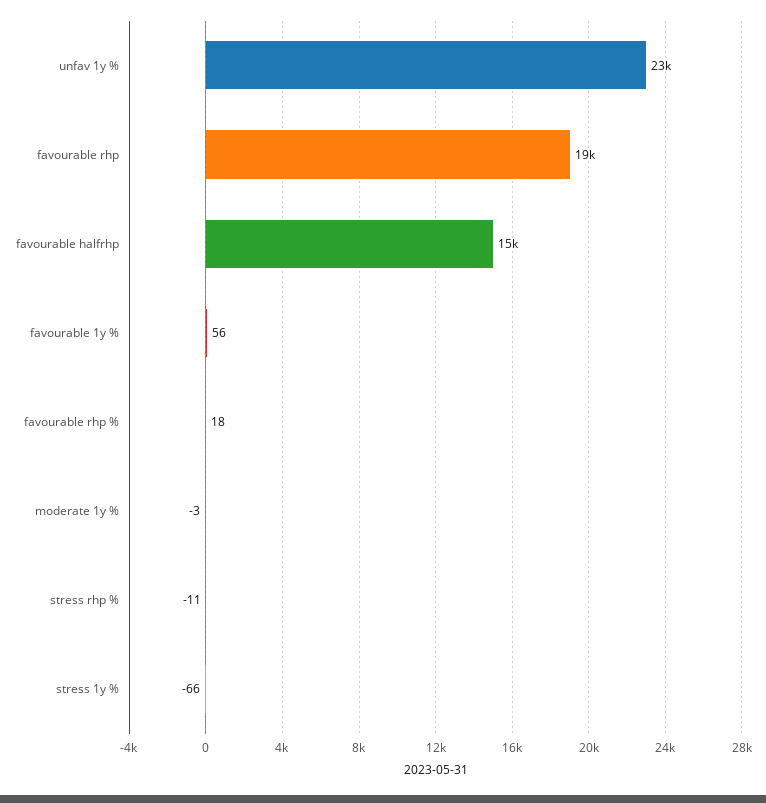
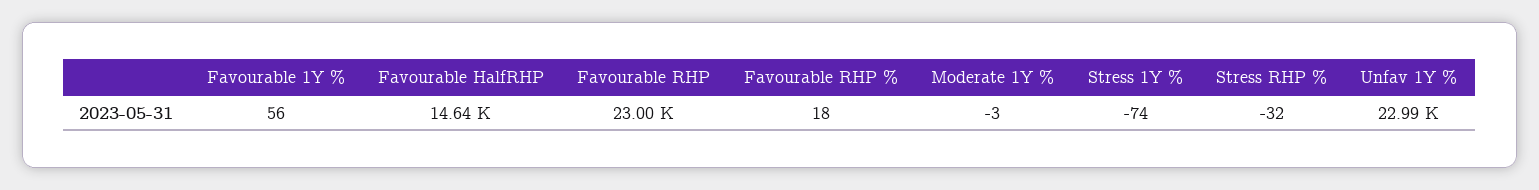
favourable rhp: 19000 -> 23000
stress rhp %: -11 -> -32
stress 1y %: -66 -> -74

